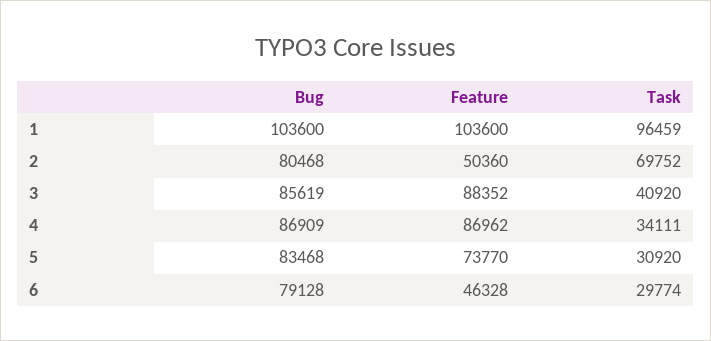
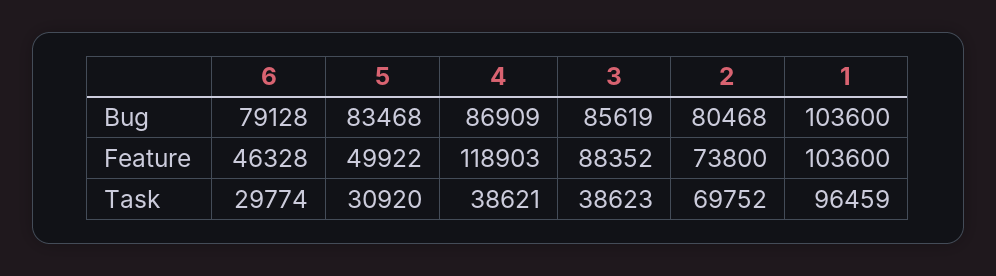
Feature, 2: 50360 -> 73800
Task, 3: 40920 -> 38623
Feature, 4: 86962 -> 118903
Task, 4: 34111 -> 38621
Feature, 5: 73770 -> 49922

